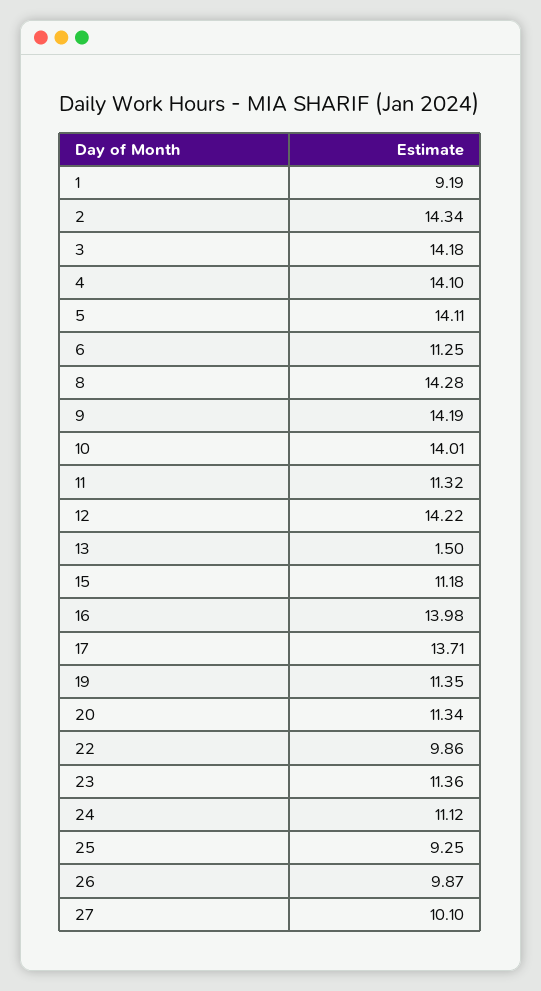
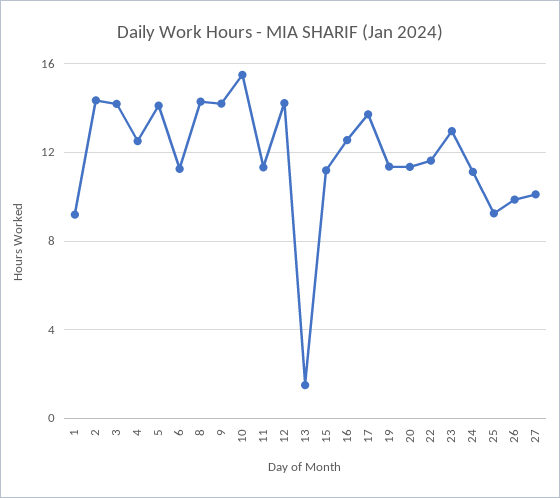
4: 14.1 -> 12.5
10: 14.01 -> 15.5
16: 13.98 -> 12.5
22: 9.86 -> 11.5
23: 11.36 -> 13

